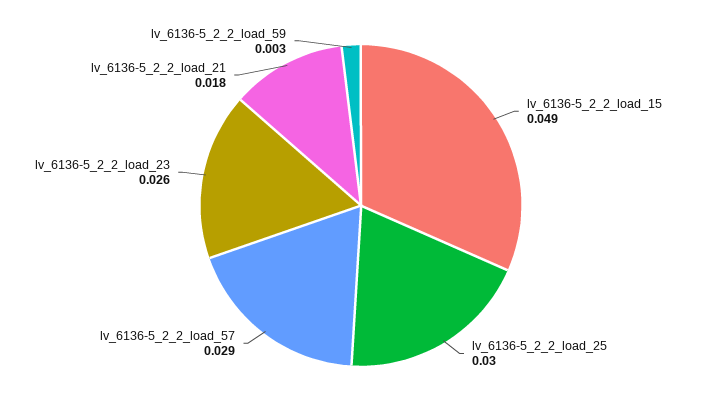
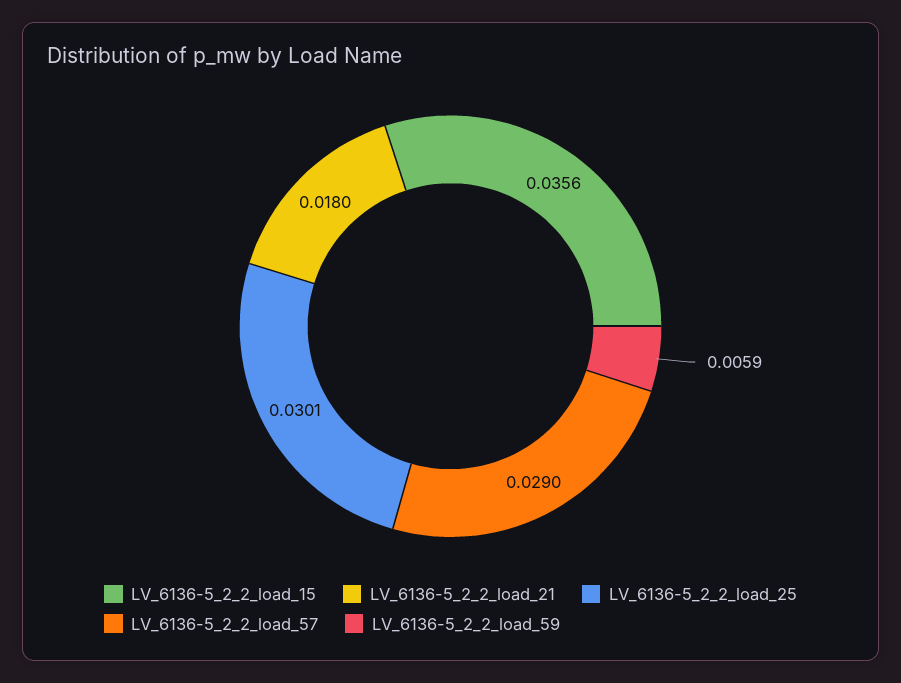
lv_6136-5_2_2_load_15: 0.049 -> 0.0356
lv_6136-5_2_2_load_23: 0.026 -> none
lv_6136-5_2_2_load_59: 0.003 -> 0.0059

